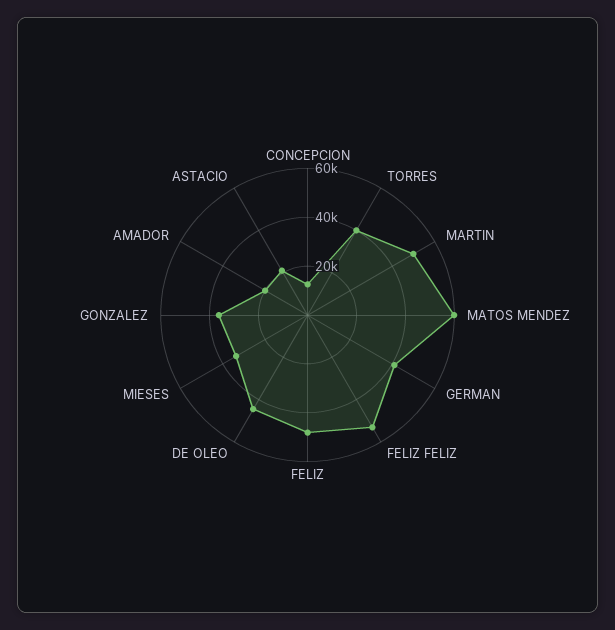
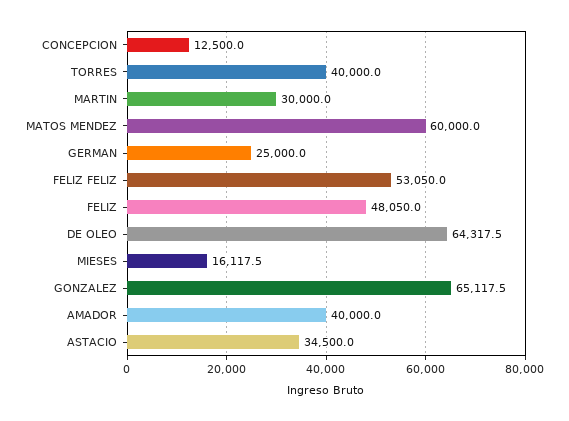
MARTIN: 50000 -> 30000
GERMAN: 40000 -> 25000
DE OLEO: 45000 -> 64317.5
MIESES: 35000 -> 16117.5
GONZALEZ: 35000 -> 65117.5
AMADOR: 20000 -> 40000
ASTACIO: 20000 -> 34500

